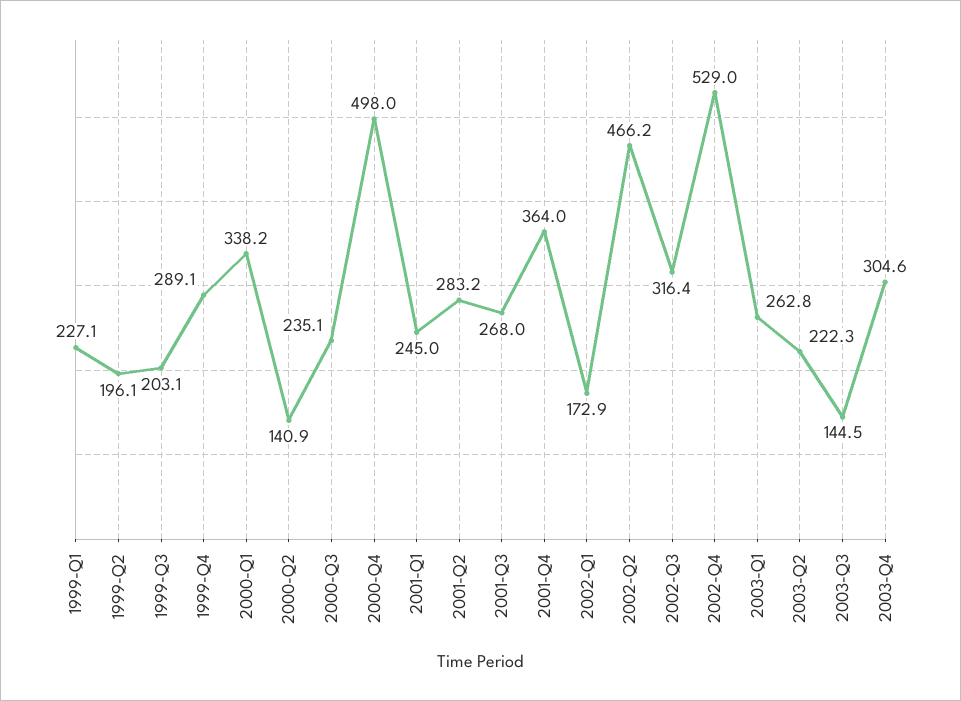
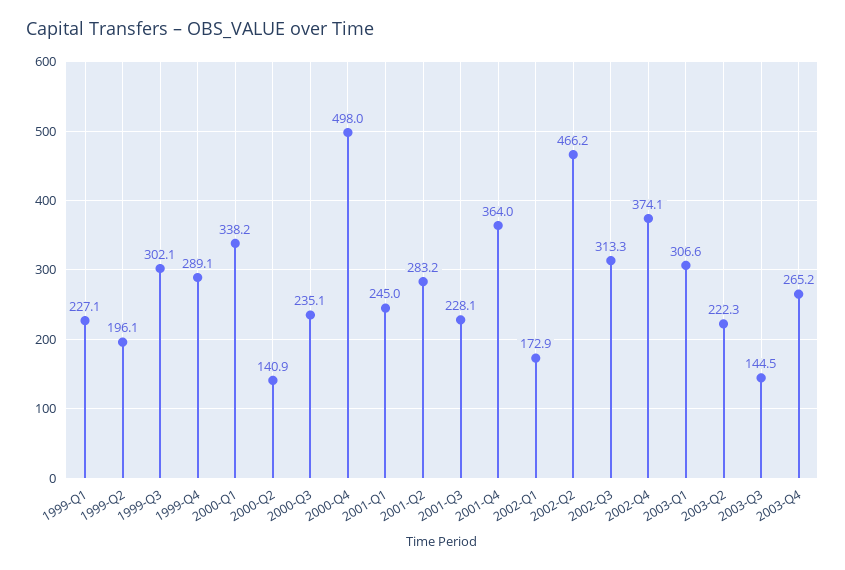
1999-Q3: 203.1 -> 302.1
2001-Q3: 268 -> 228.1
2002-Q3: 316.4 -> 313.3
2002-Q4: 529 -> 374.1
2003-Q1: 262.8 -> 306.6
2003-Q4: 304.6 -> 265.2

